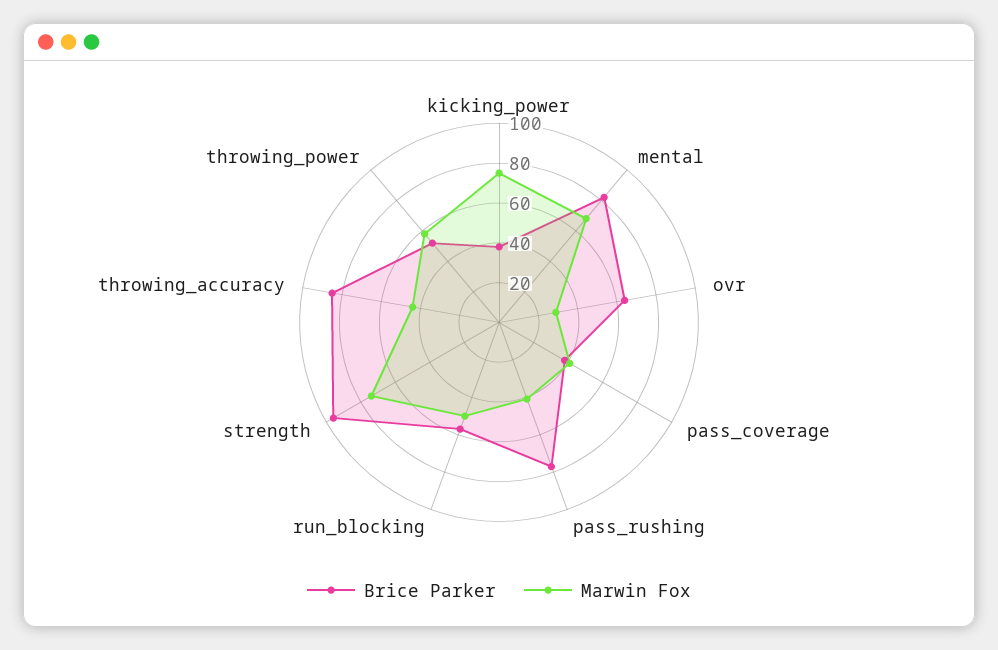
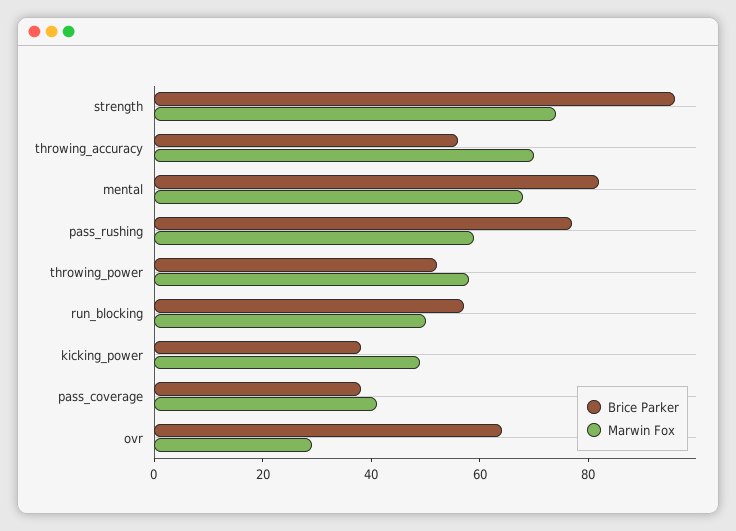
Marwin Fox, kicking_power: 75 -> 50
Marwin Fox, pass_rushing: 40 -> 60
Brice Parker, throwing_accuracy: 85 -> 55
Marwin Fox, throwing_accuracy: 45 -> 70

